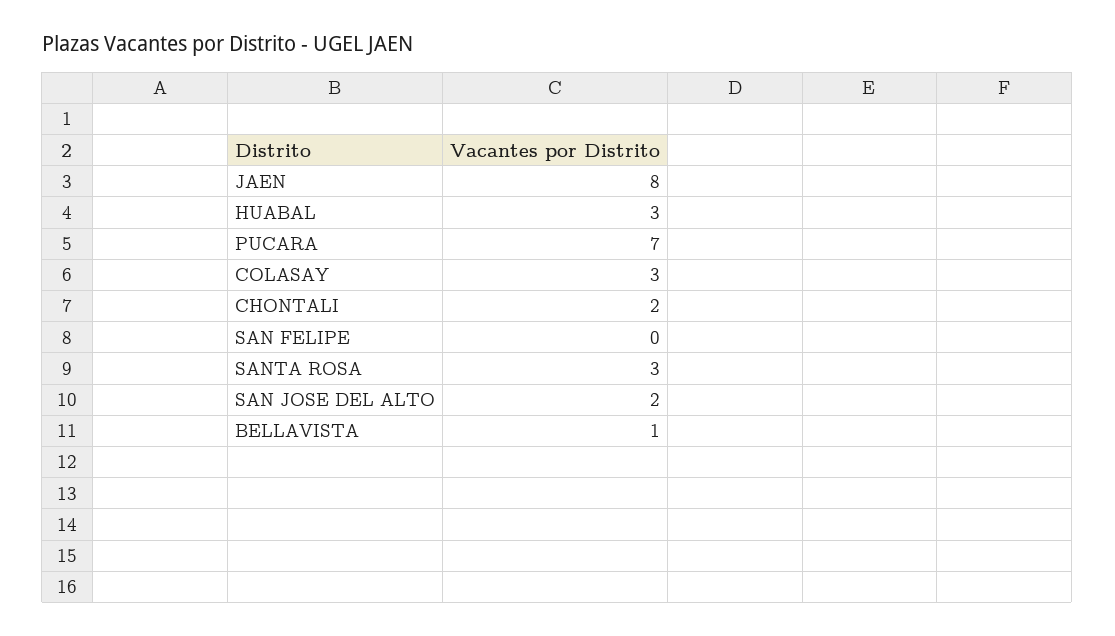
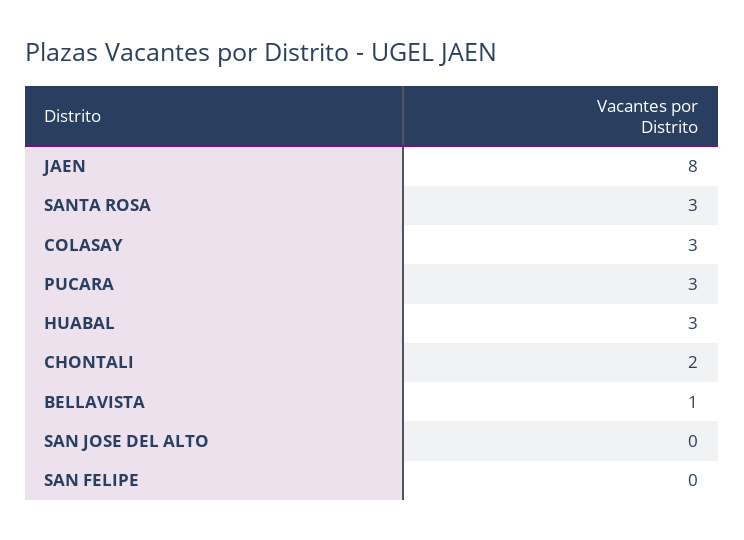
PUCARA: 7 -> 3
SAN JOSE DEL ALTO: 2 -> 0

